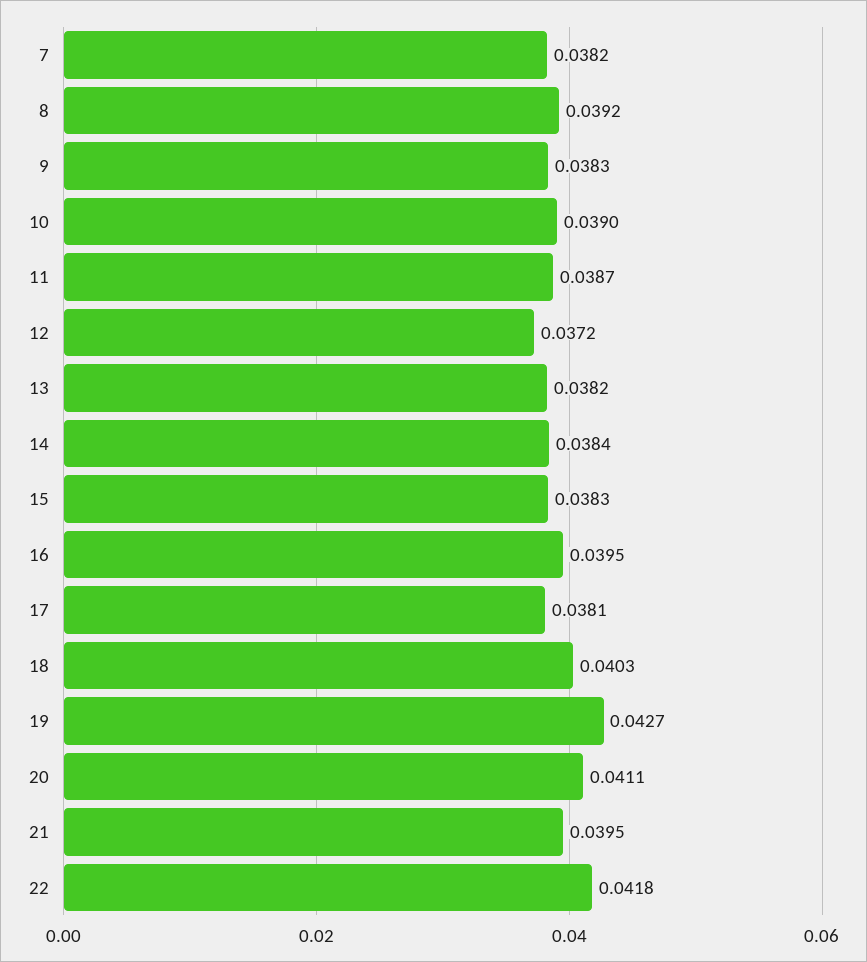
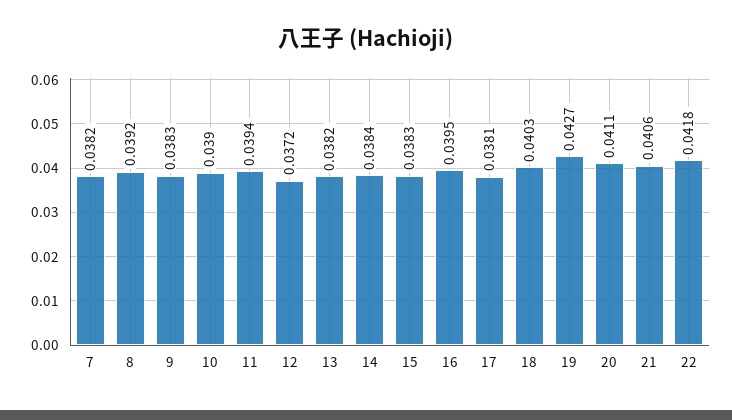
11: 0.0387 -> 0.0394
21: 0.0395 -> 0.0406

